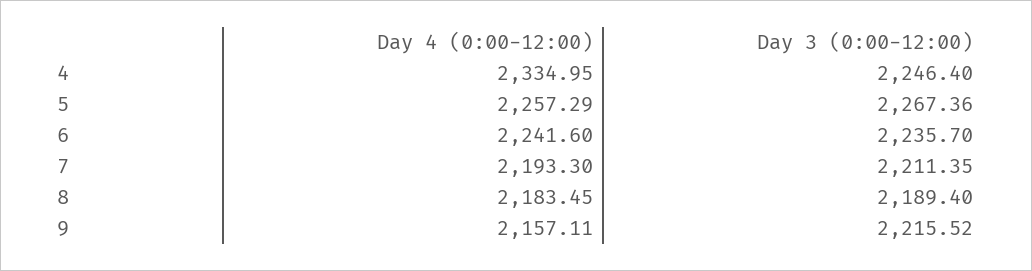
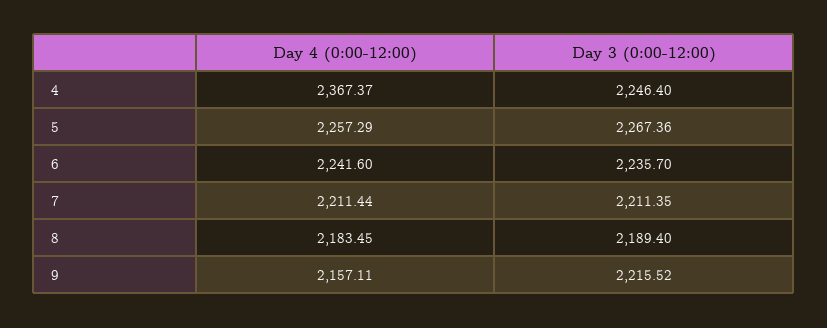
Day 4 (0:00-12:00), 4: 2334.95 -> 2367.37
Day 4 (0:00-12:00), 7: 2193.3 -> 2211.44

